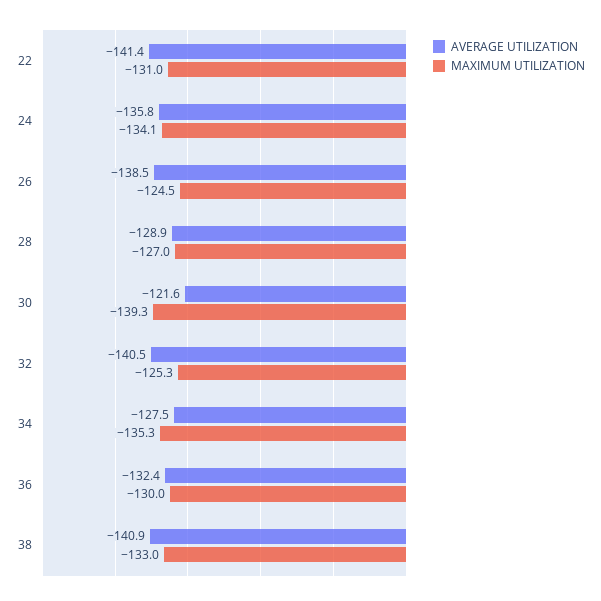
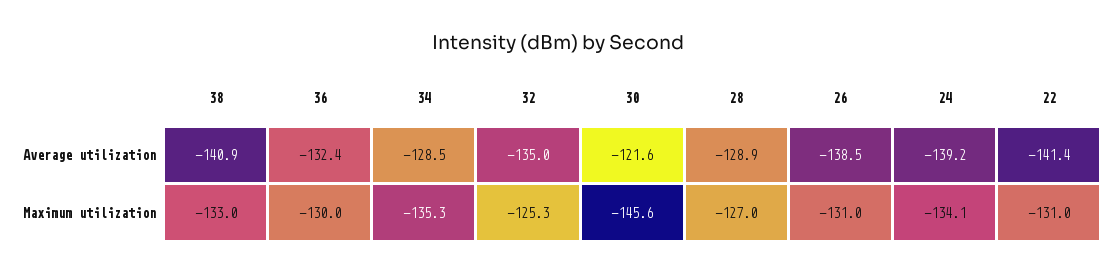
AVERAGE UTILIZATION, 24: -135.8 -> -139.2
MAXIMUM UTILIZATION, 26: -124.5 -> -131
MAXIMUM UTILIZATION, 30: -139.3 -> -145.6
AVERAGE UTILIZATION, 32: -140.5 -> -135
AVERAGE UTILIZATION, 34: -127.5 -> -128.5

